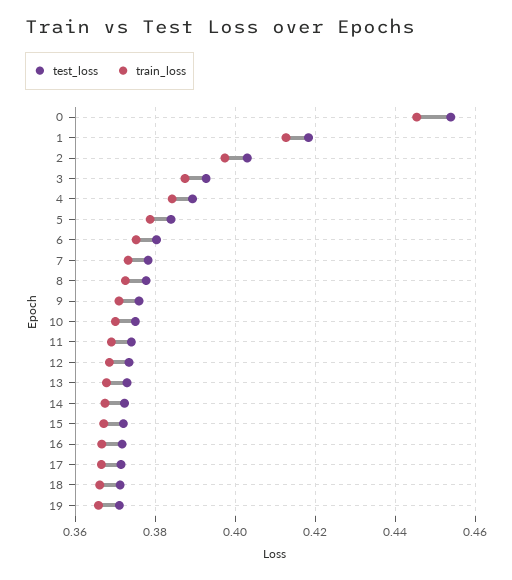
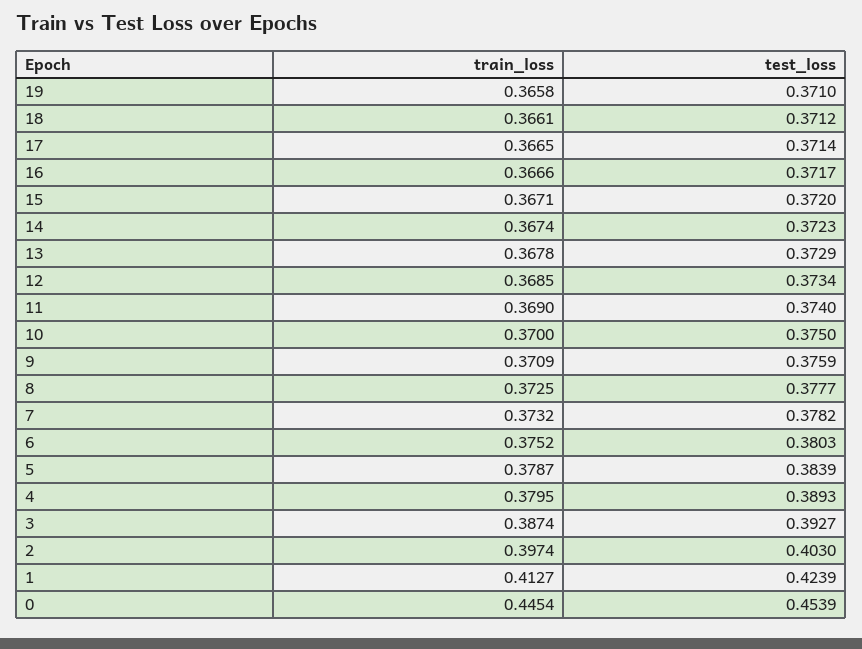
test_loss, 1: 0.418 -> 0.4239
train_loss, 4: 0.384 -> 0.3795

